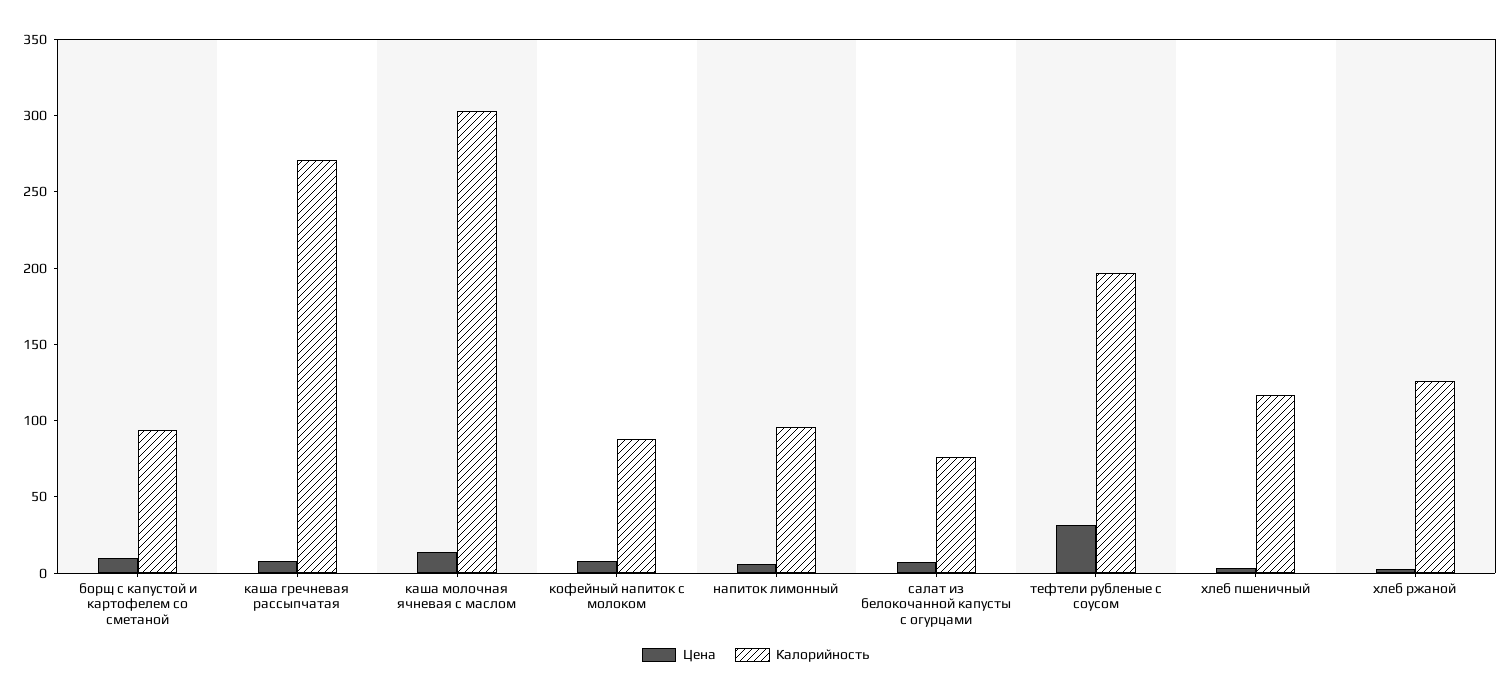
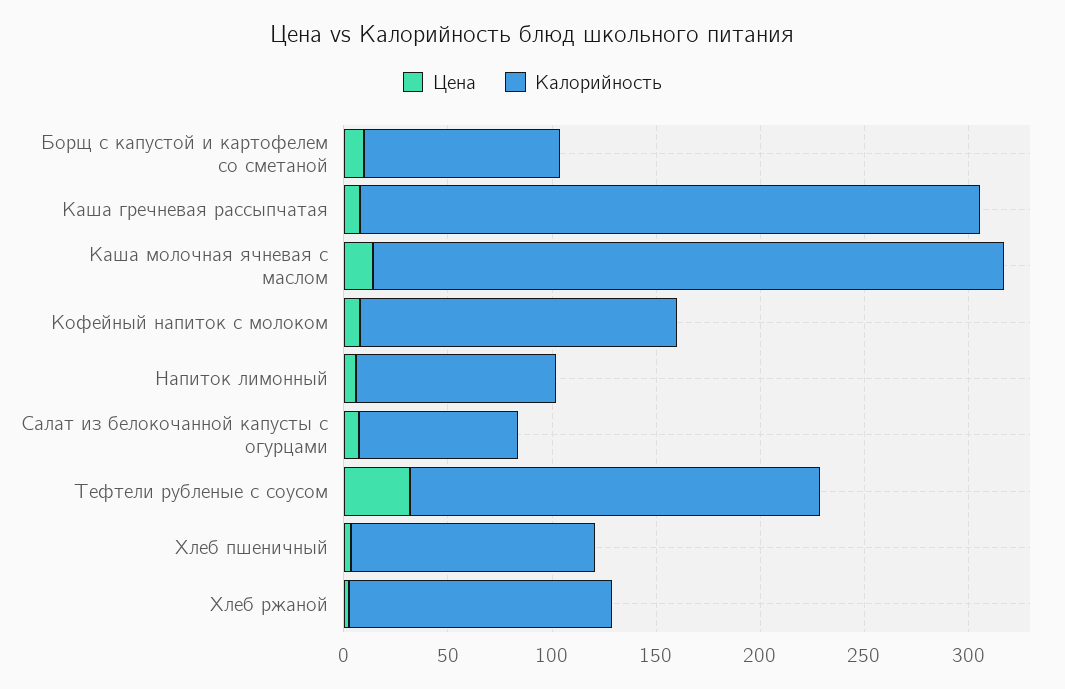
Калорийность, каша гречневая рассыпчатая: 270 -> 300
Калорийность, кофейный напиток с молоком: 90 -> 150

